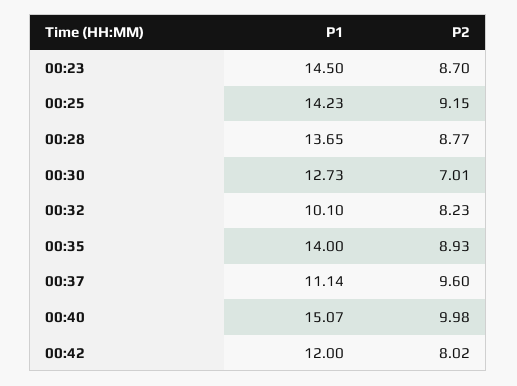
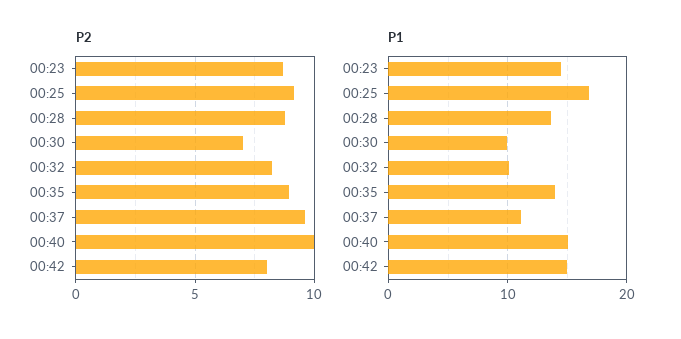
P1, 00:25: 14.23 -> 17
P1, 00:30: 12.73 -> 10
P1, 00:42: 12 -> 15

